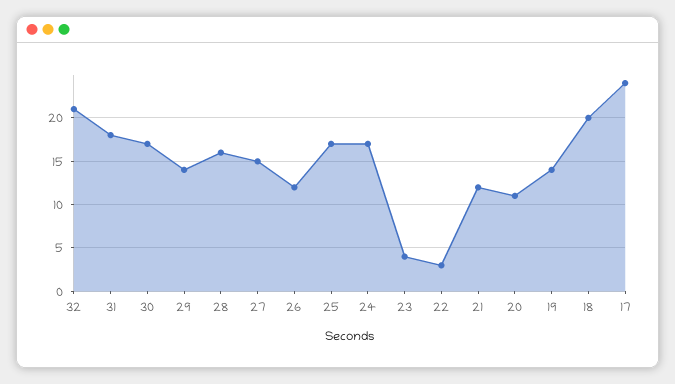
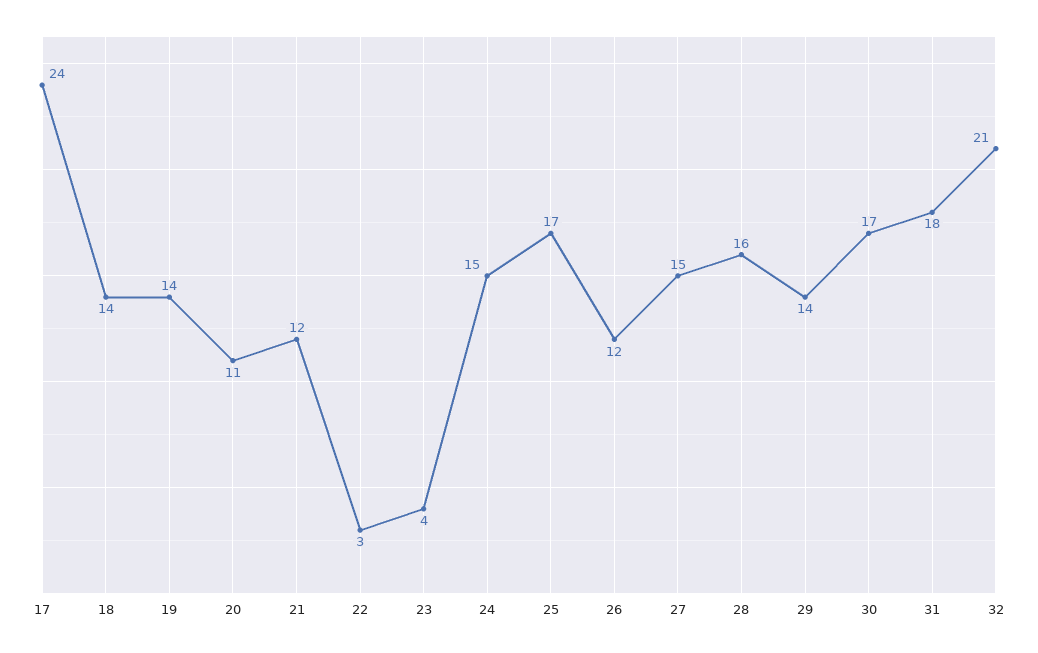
24: 17 -> 15
18: 20 -> 14

